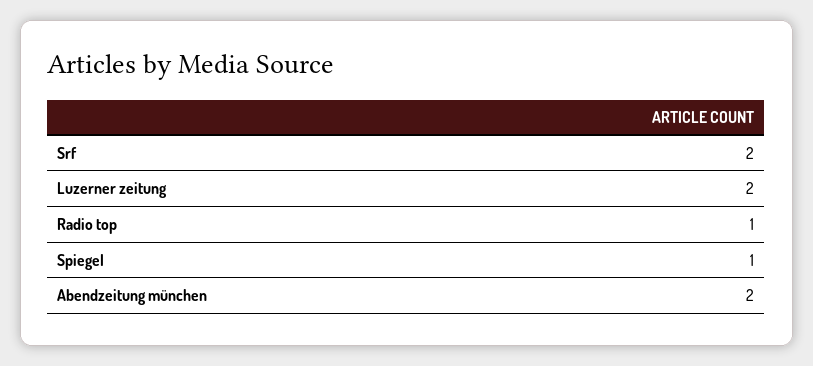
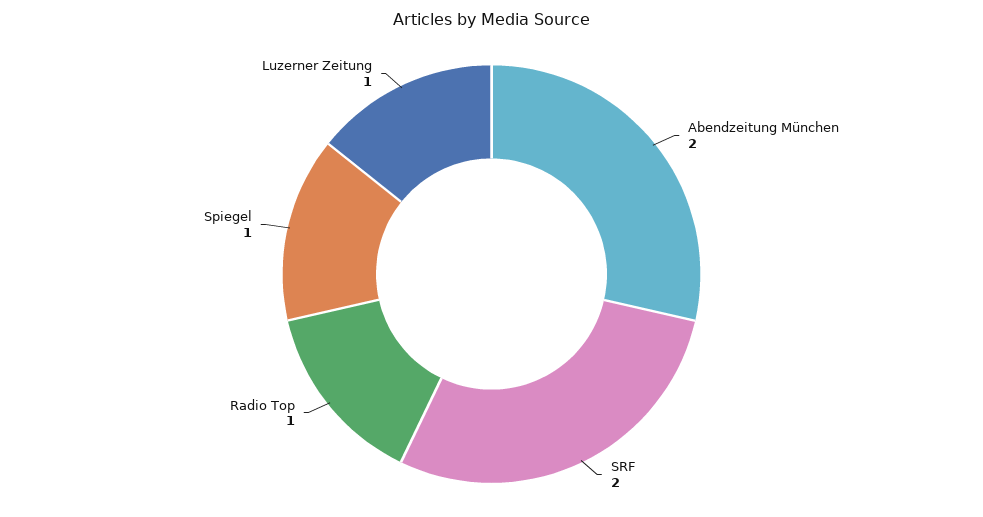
Luzerner zeitung: 2 -> 1

